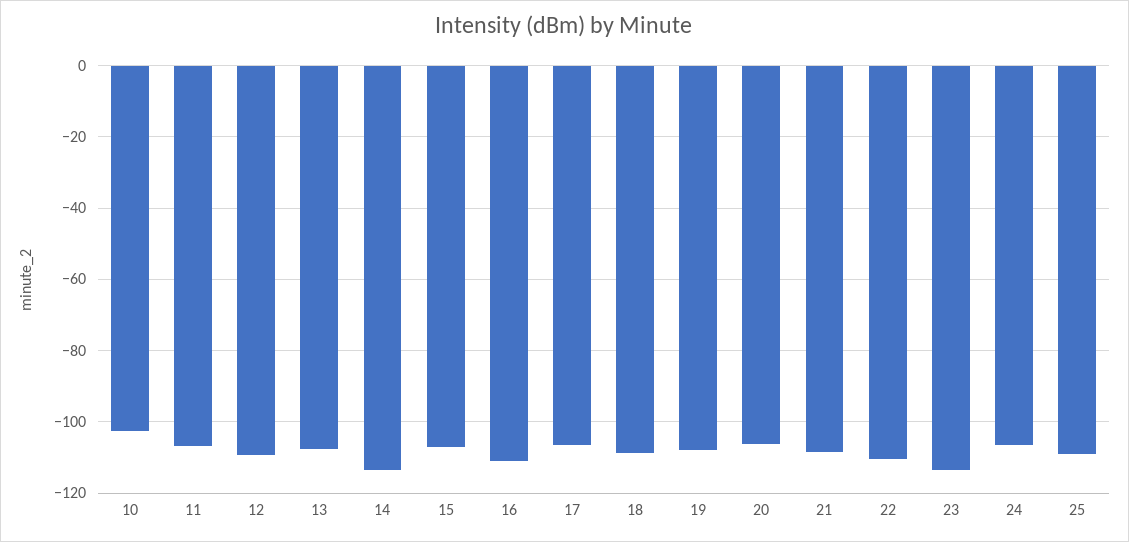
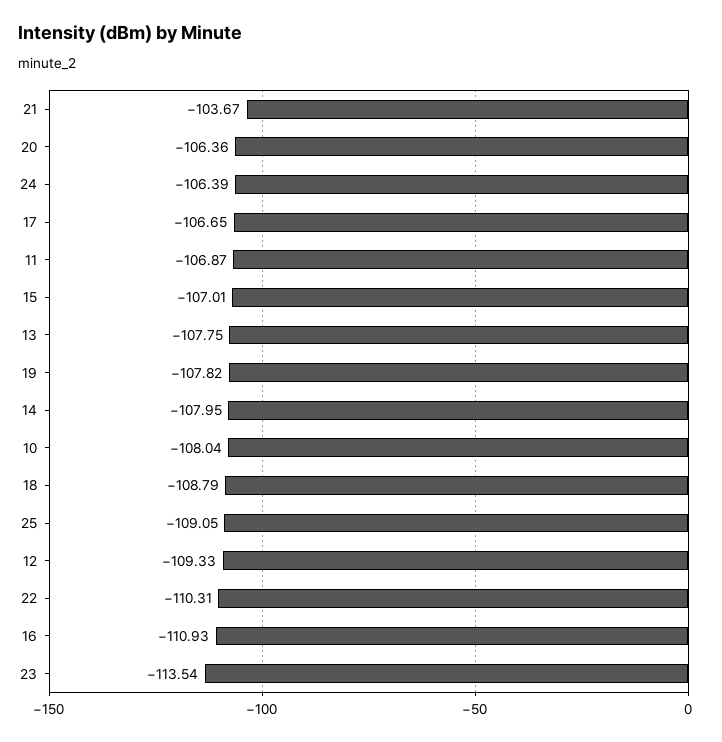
10: -102 -> -108.04
14: -114 -> -107.95
21: -108 -> -103.67

